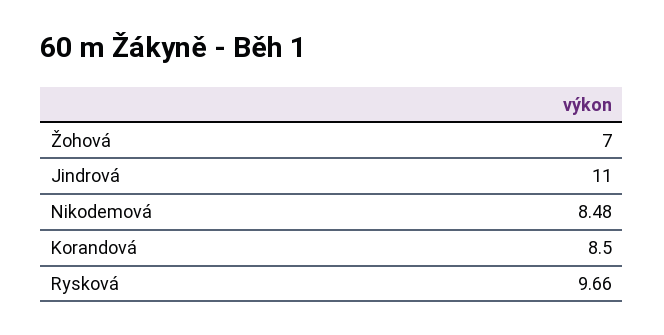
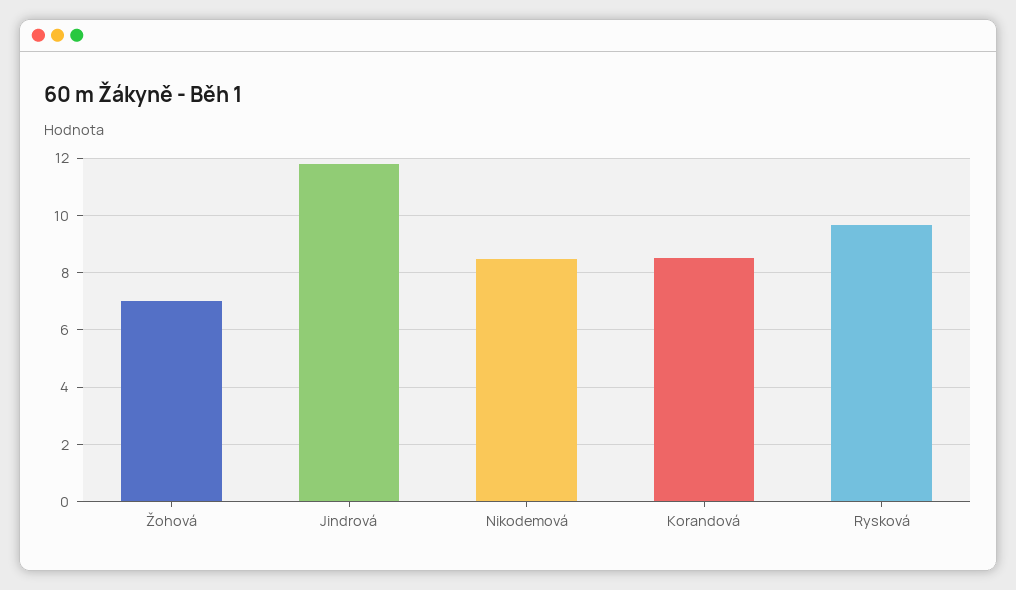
Jindrová: 11 -> 11.75

